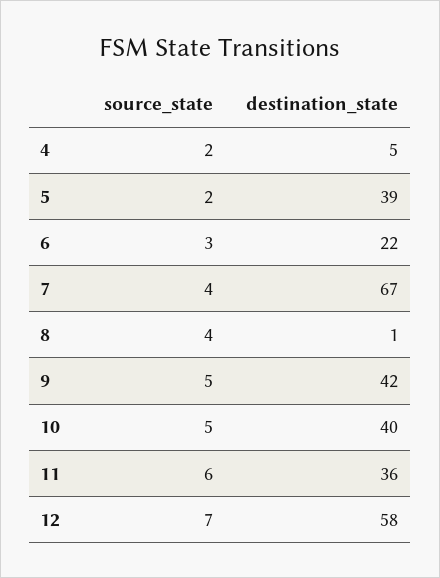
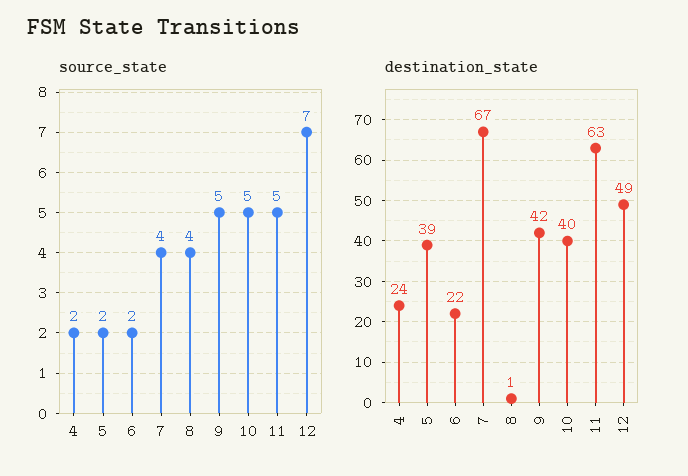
destination_state, 4: 5 -> 24
source_state, 6: 3 -> 2
source_state, 11: 6 -> 5
destination_state, 11: 36 -> 63
destination_state, 12: 58 -> 49

